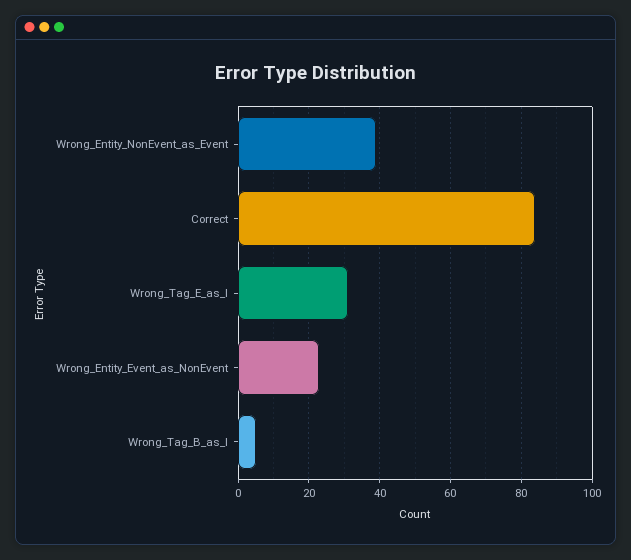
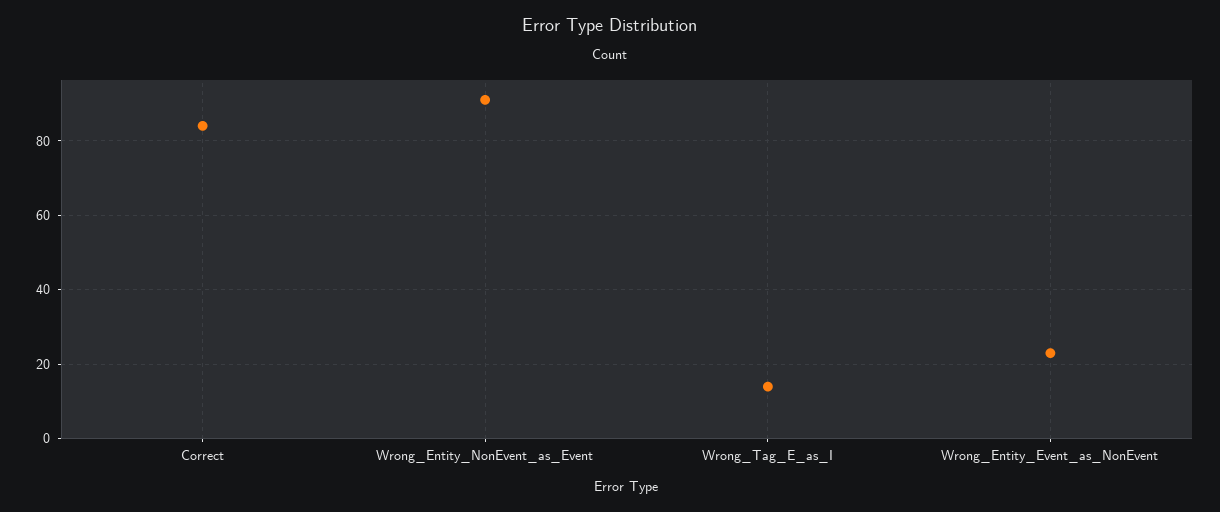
Wrong_Entity_NonEvent_as_Event: 40 -> 90
Wrong_Tag_E_as_I: 30 -> 15
Wrong_Tag_B_as_I: 5 -> none

